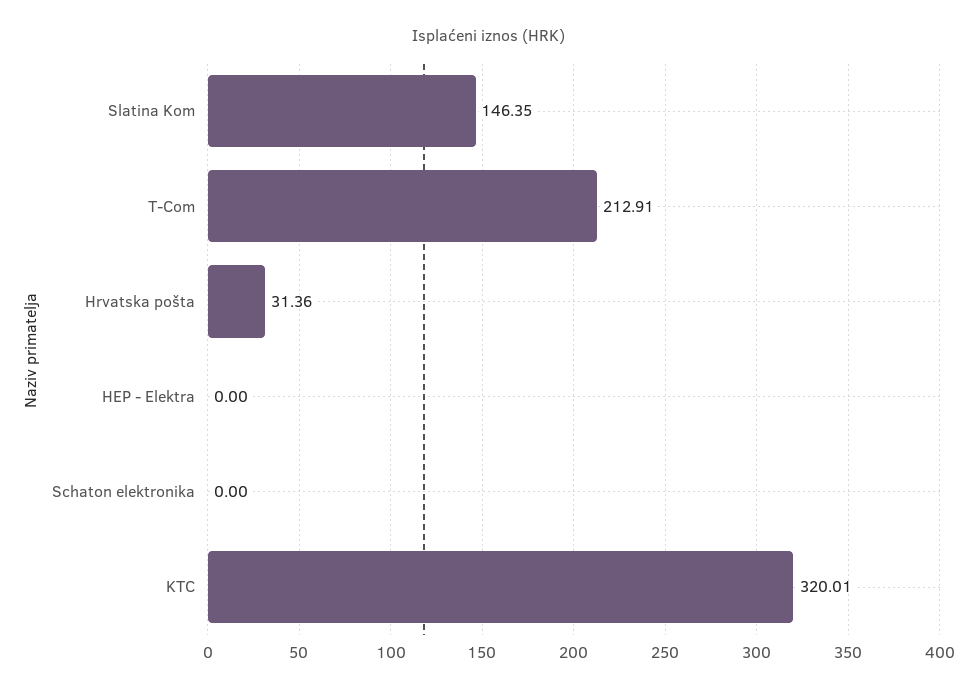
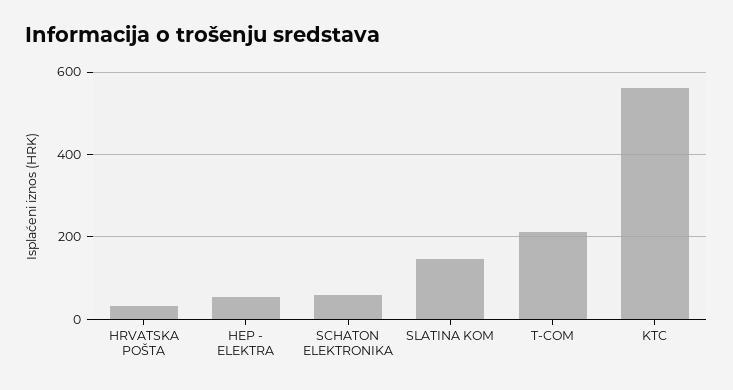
HEP - Elektra: 0 -> 60
Schaton elektronika: 0 -> 60
KTC: 320.01 -> 560

